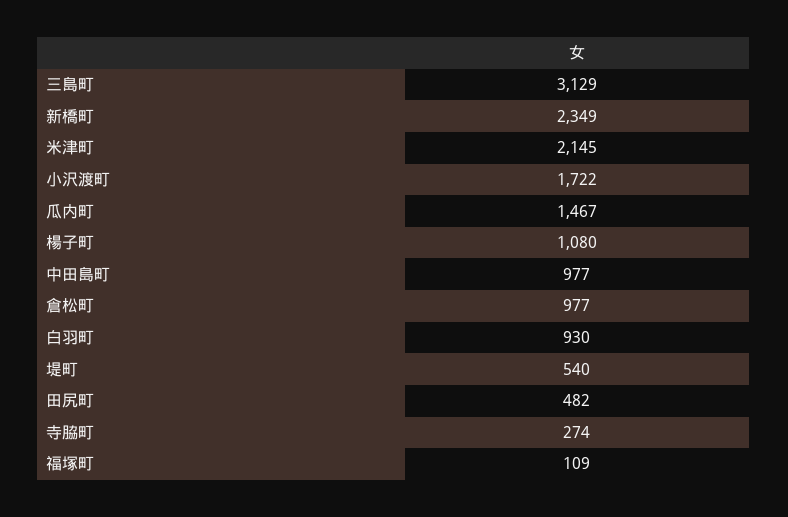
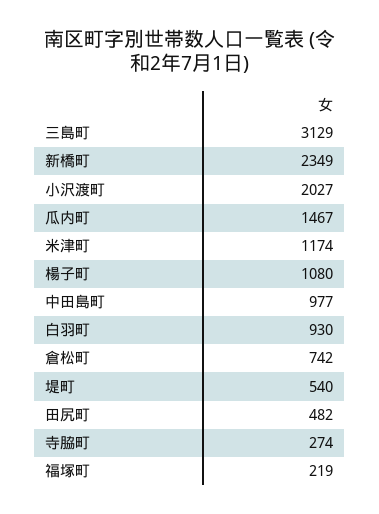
米津町: 2145 -> 1174
小沢渡町: 1722 -> 2027
倉松町: 977 -> 742
福塚町: 109 -> 219

